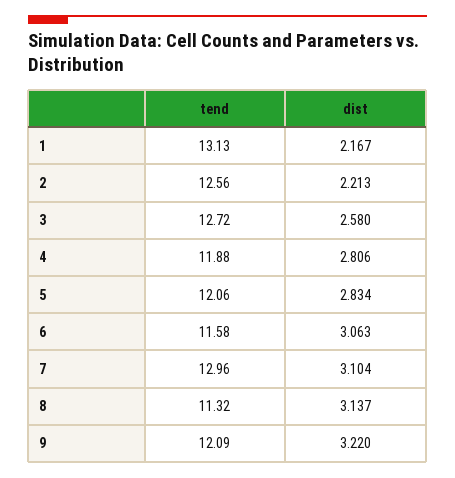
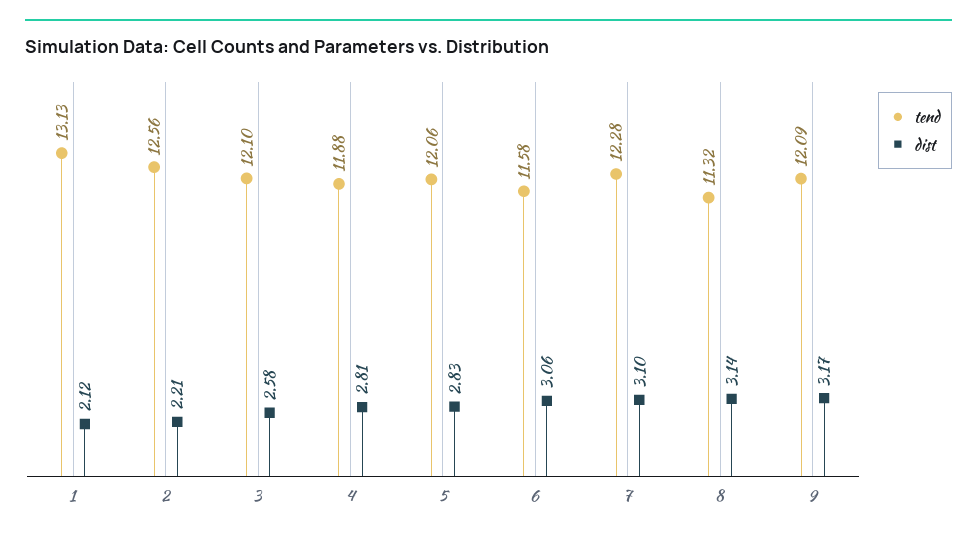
dist, 1: 2.167 -> 2.12
tend, 3: 12.72 -> 12.1
tend, 7: 12.96 -> 12.28
dist, 9: 3.22 -> 3.17

